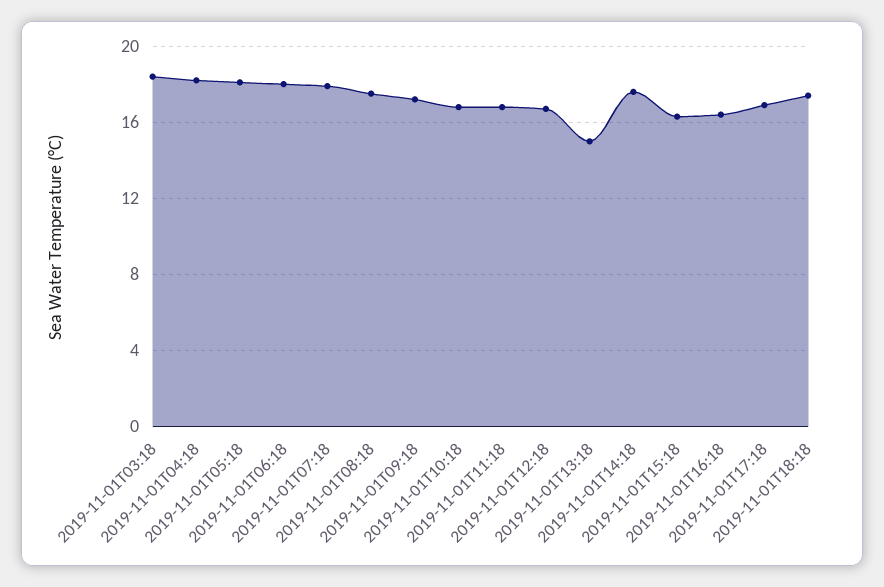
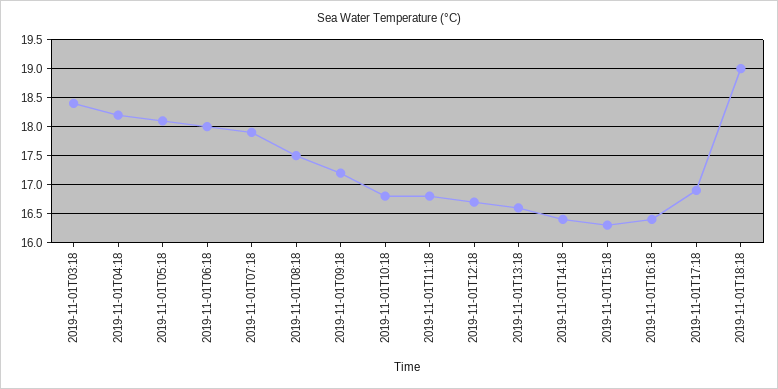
2019-11-01T13:18: 15 -> 16.5
2019-11-01T14:18: 17.5 -> 16.5
2019-11-01T18:18: 17.5 -> 19

